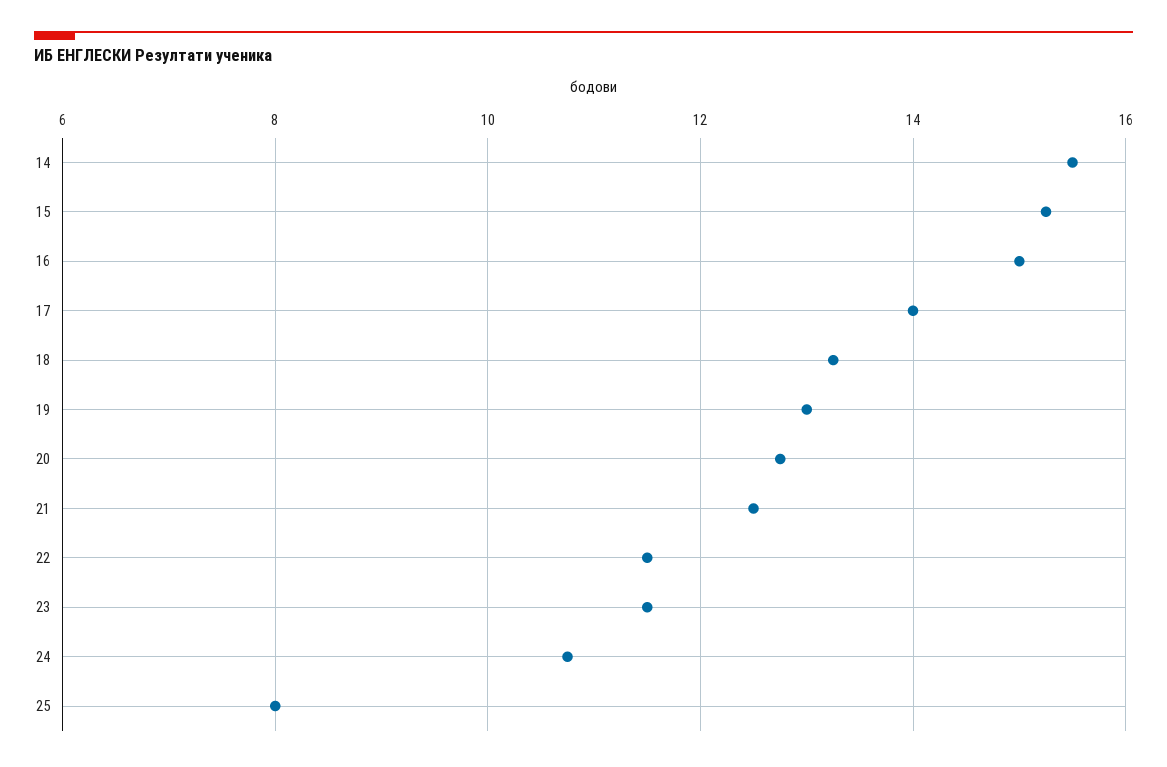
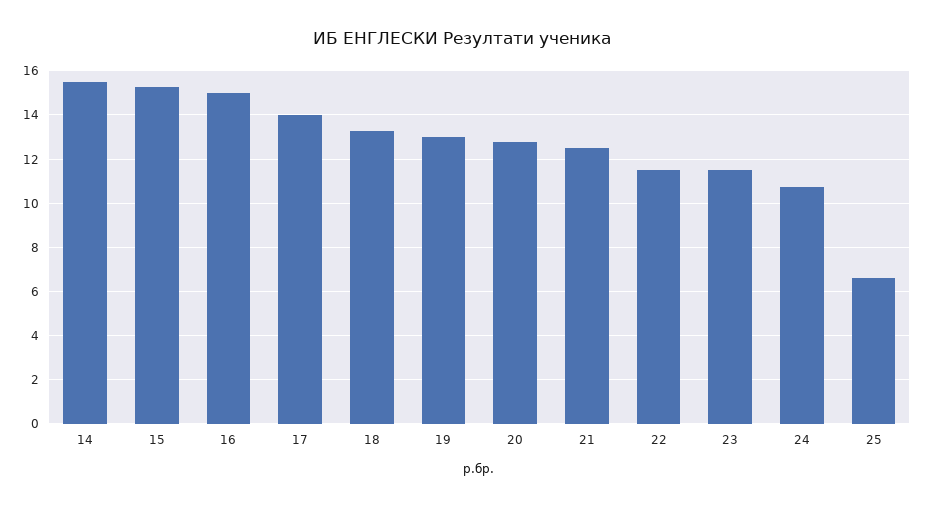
25: 8 -> 6.5

